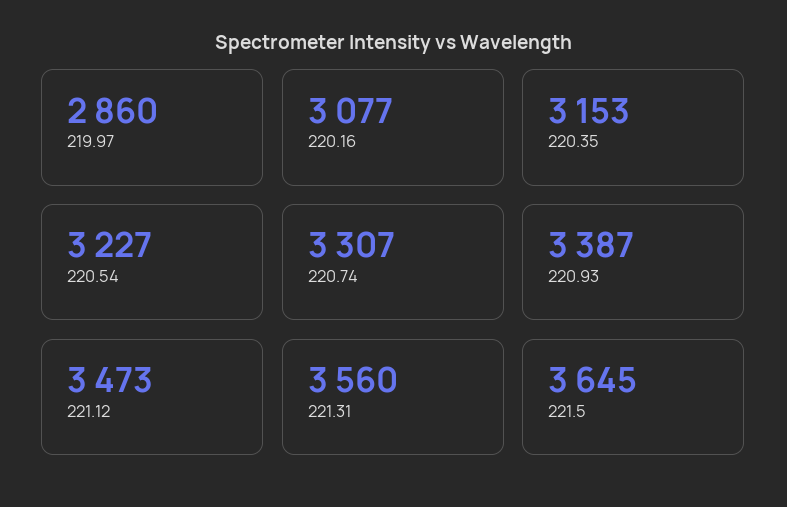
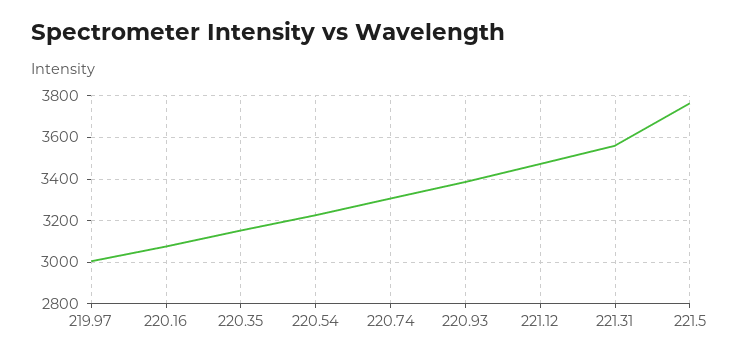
219.97: 2860 -> 3000
221.5: 3645 -> 3750

